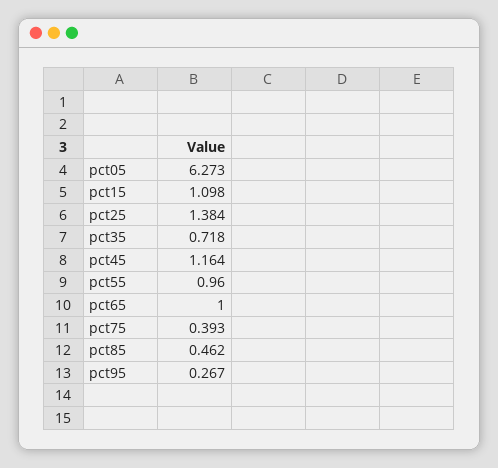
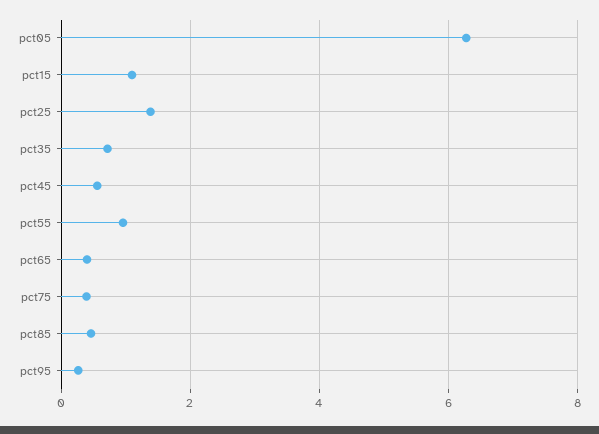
pct45: 1.164 -> 0.6
pct65: 1 -> 0.4

